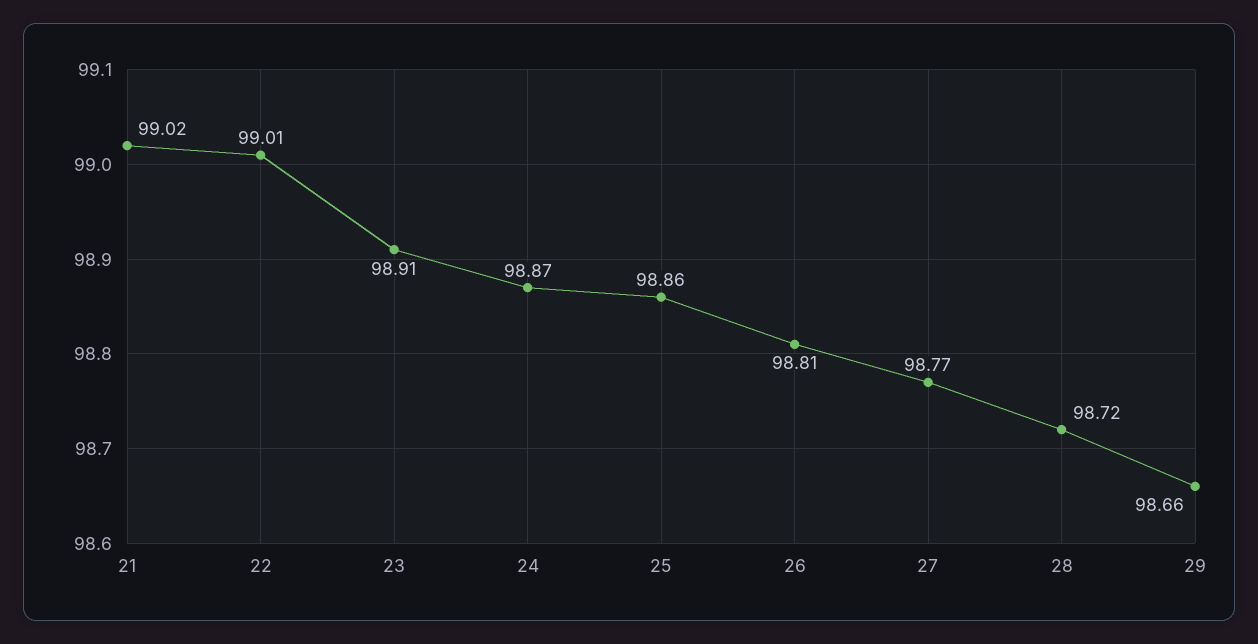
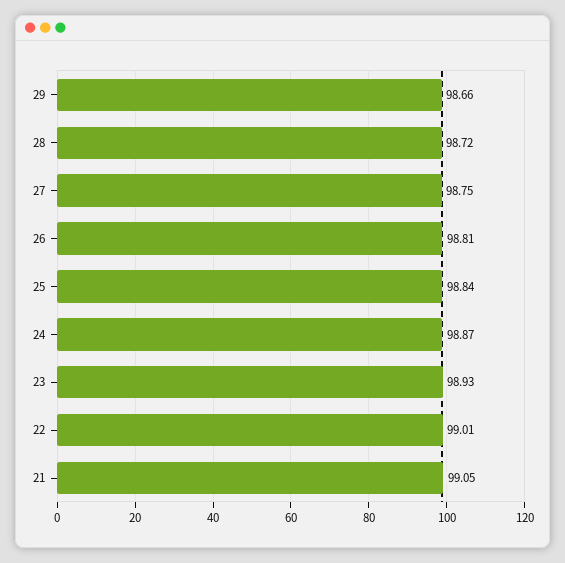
21: 99.02 -> 99.05
23: 98.91 -> 98.93
25: 98.86 -> 98.84
27: 98.77 -> 98.75

